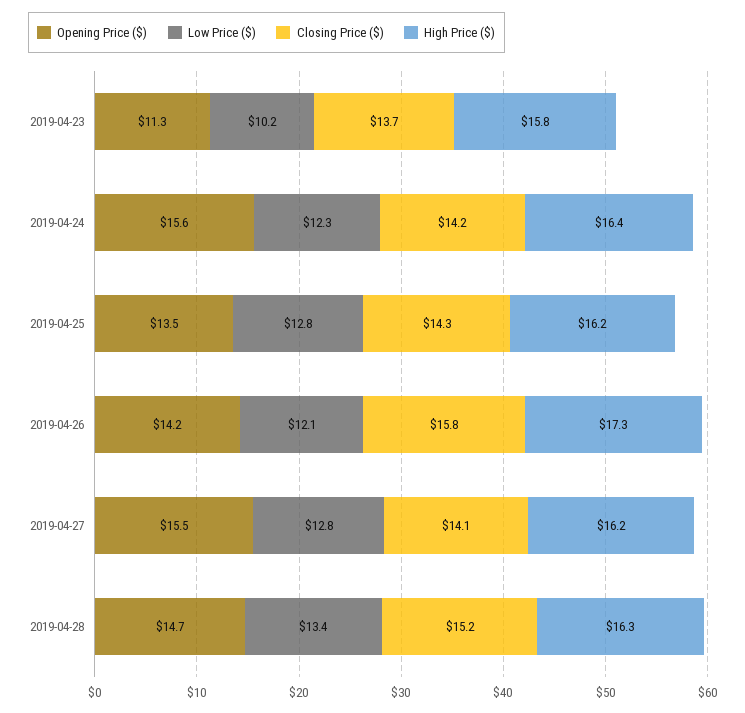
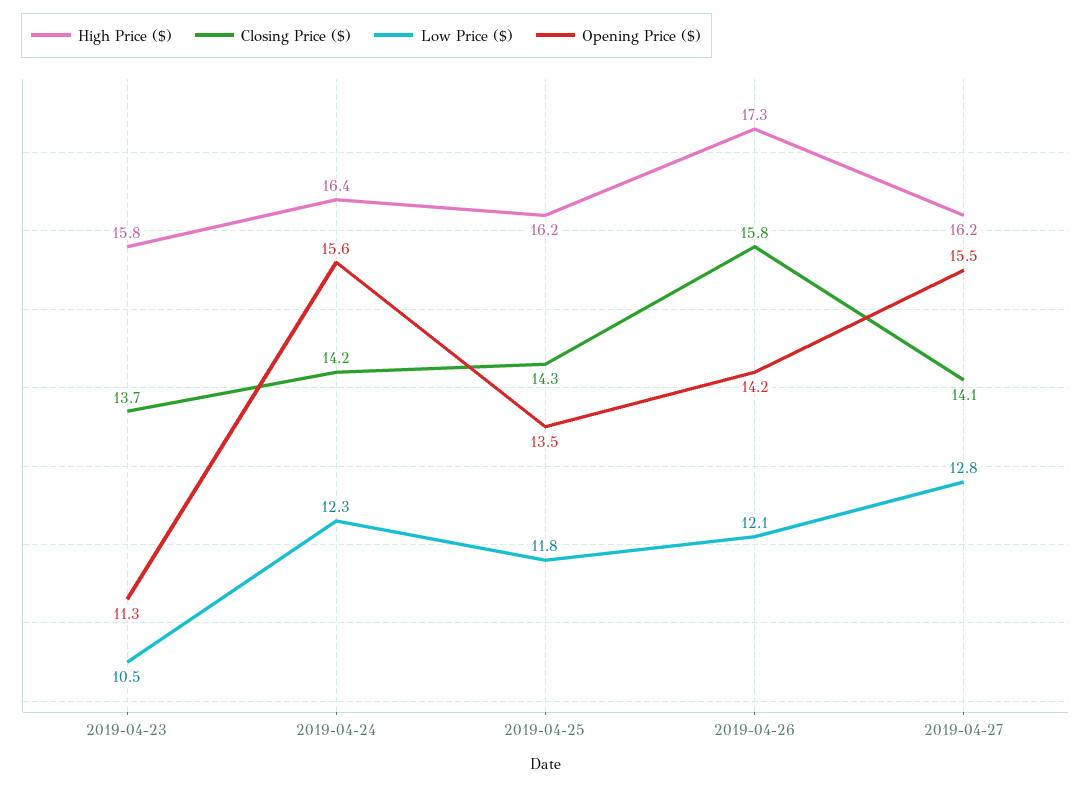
Low Price ($), 2019-04-23: 10.2 -> 10.5
Low Price ($), 2019-04-25: 12.8 -> 11.8
Opening Price ($), 2019-04-28: 14.7 -> none
Low Price ($), 2019-04-28: 13.4 -> none
Closing Price ($), 2019-04-28: 15.2 -> none
High Price ($), 2019-04-28: 16.3 -> none

